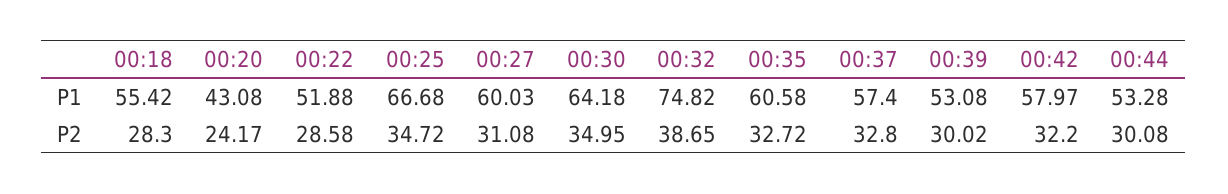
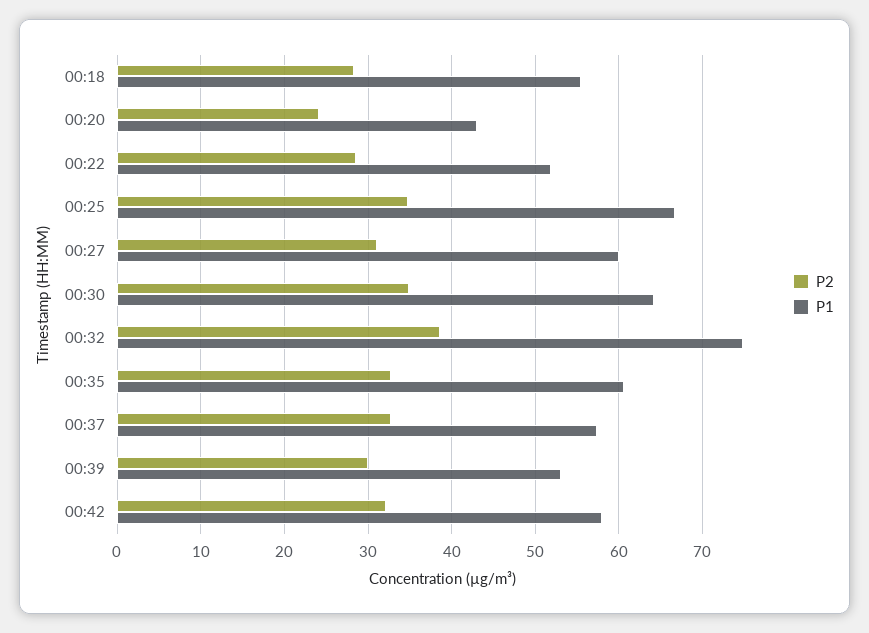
P1, 00:44: 53.28 -> none
P2, 00:44: 30.08 -> none

